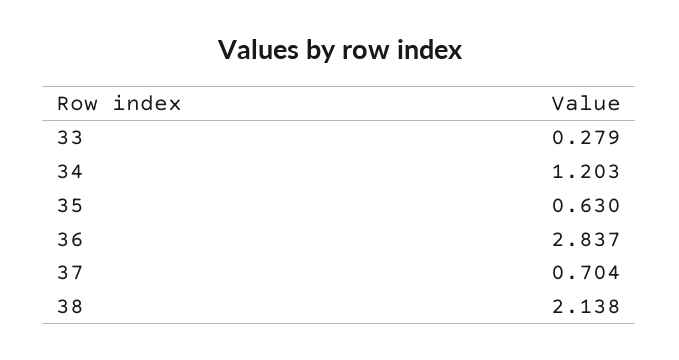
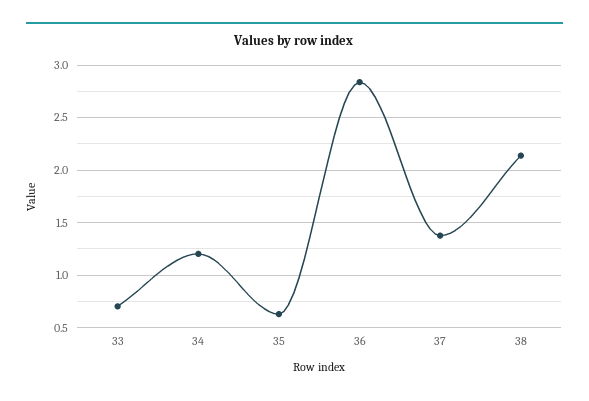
33: 0.279 -> 0.7
37: 0.704 -> 1.4

